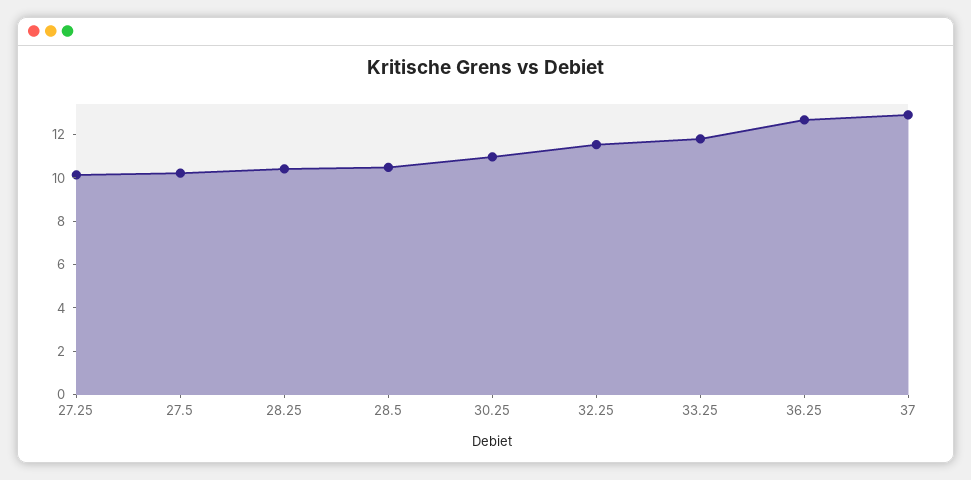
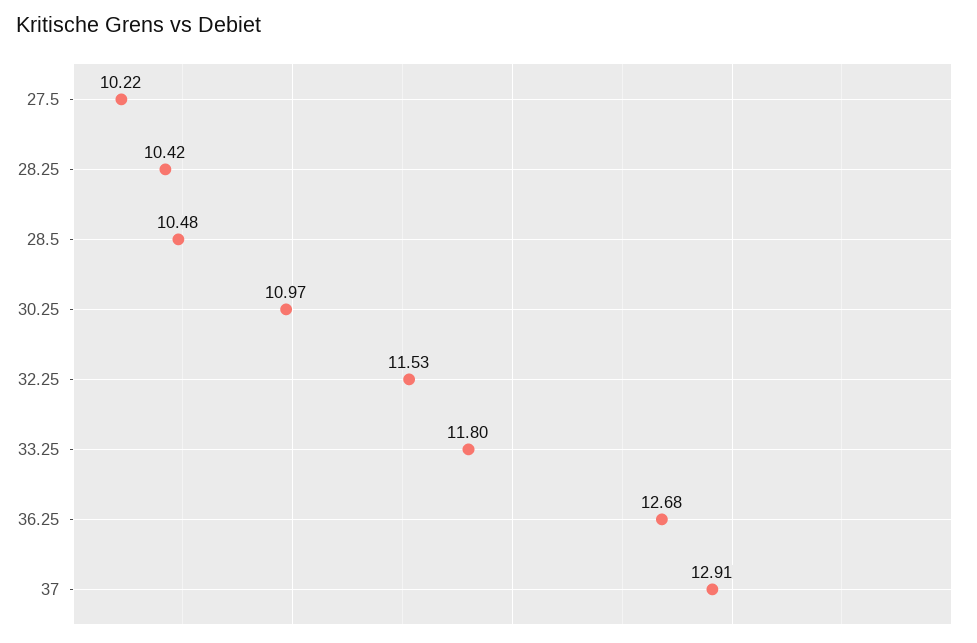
27.25: 10 -> none

